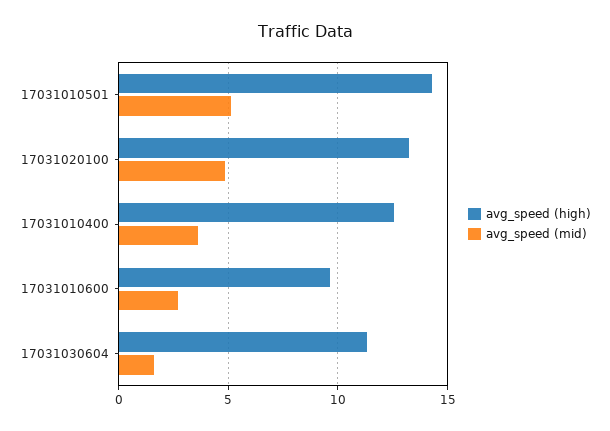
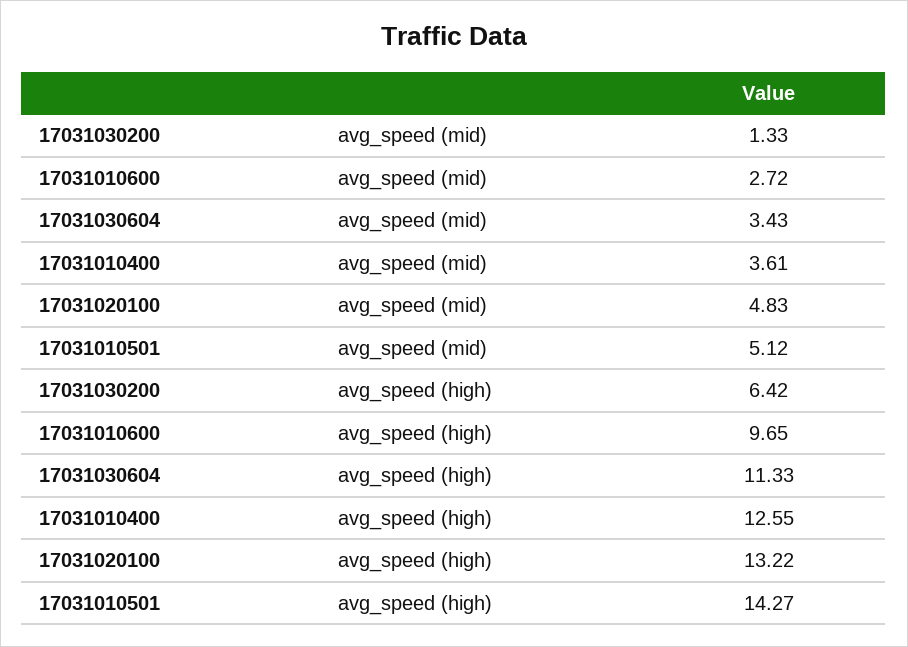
avg_speed (mid), 17031030604: 1.5 -> 3.43
avg_speed (mid), 17031030200: none -> 1.33
avg_speed (high), 17031030200: none -> 6.42

